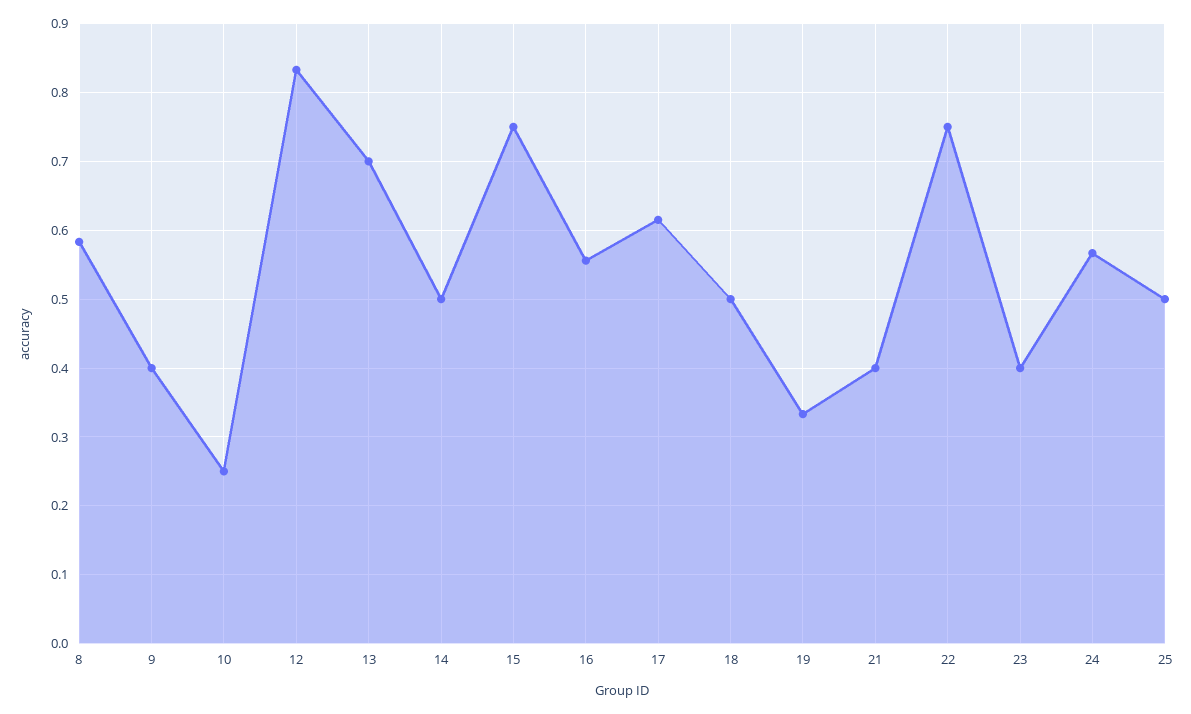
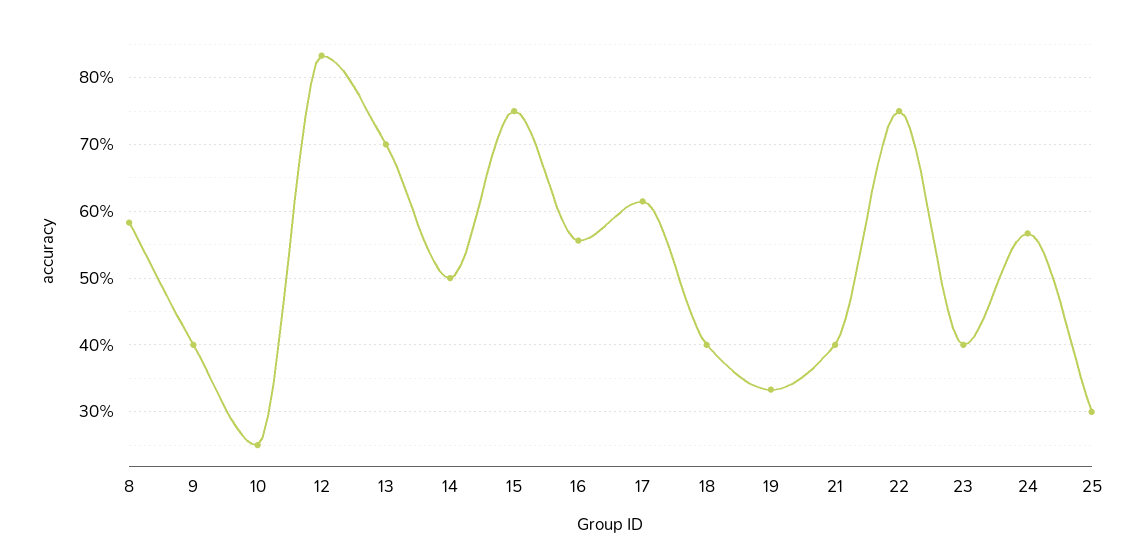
18: 0.5 -> 0.4
25: 0.5 -> 0.3

